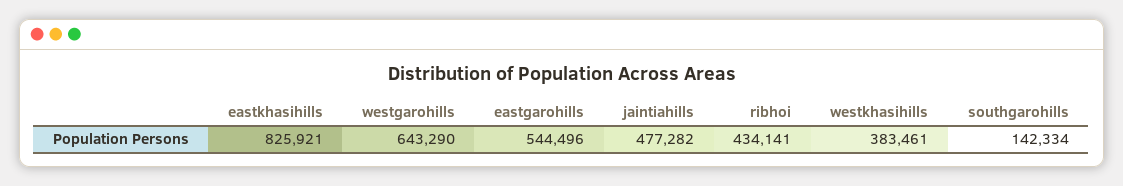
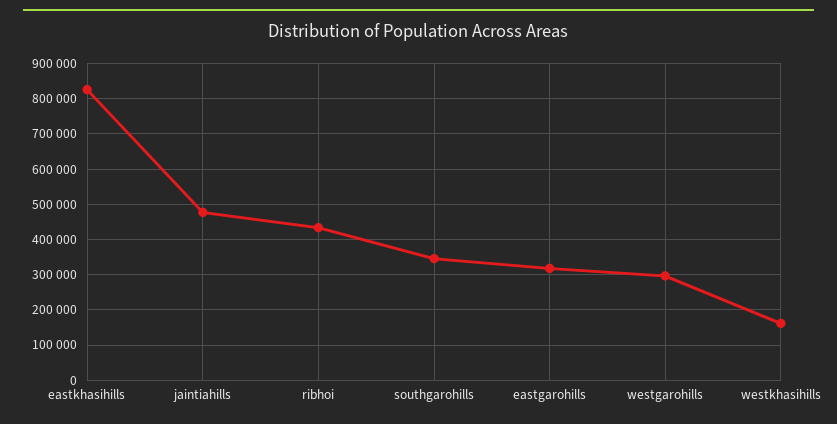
westgarohills: 643290 -> 300000
eastgarohills: 544496 -> 320000
westkhasihills: 383461 -> 160000
southgarohills: 142334 -> 340000

